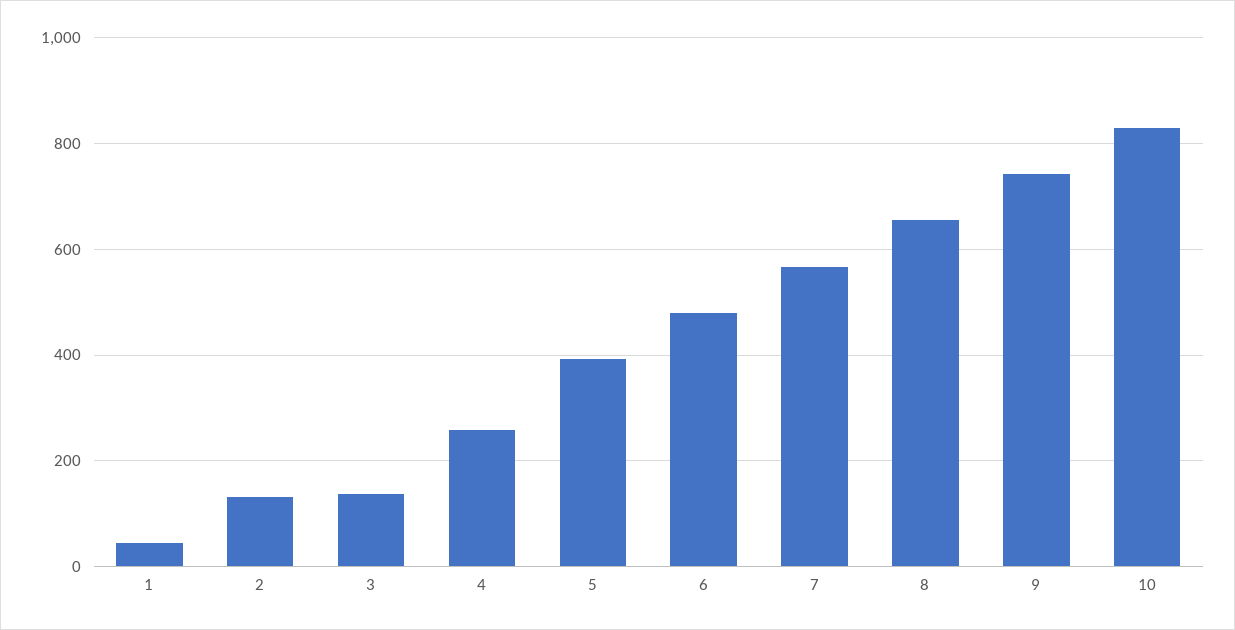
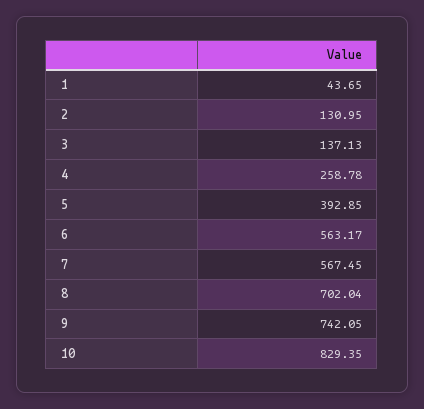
6: 480 -> 563.17
8: 660 -> 702.04

